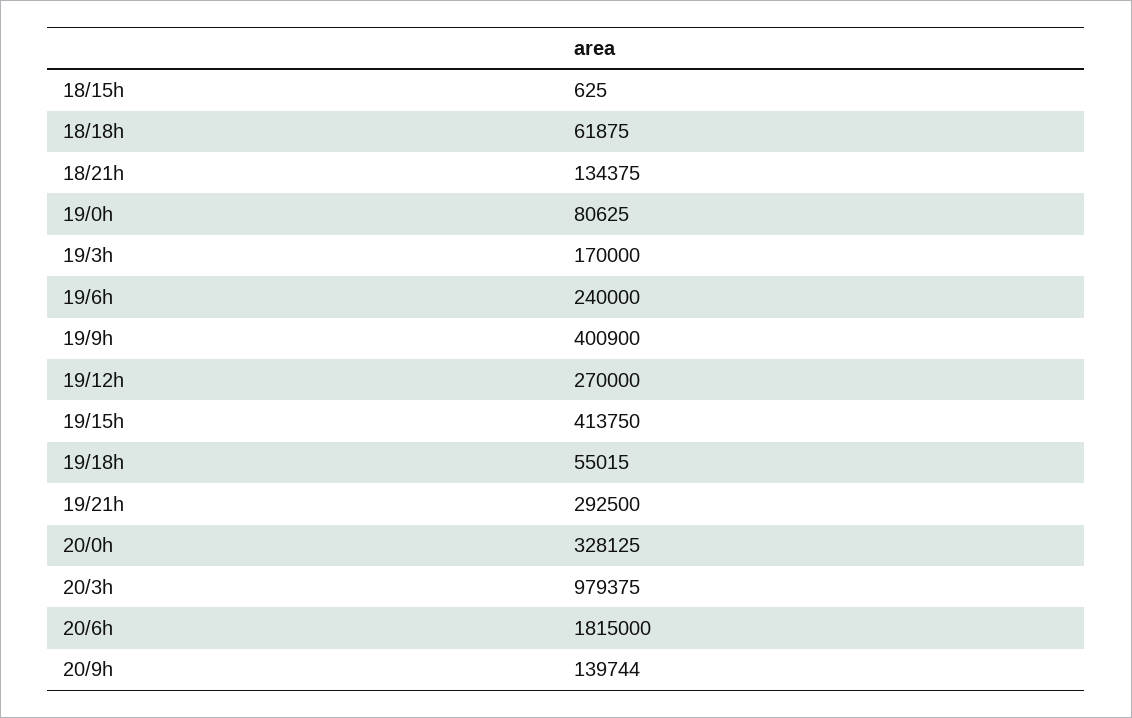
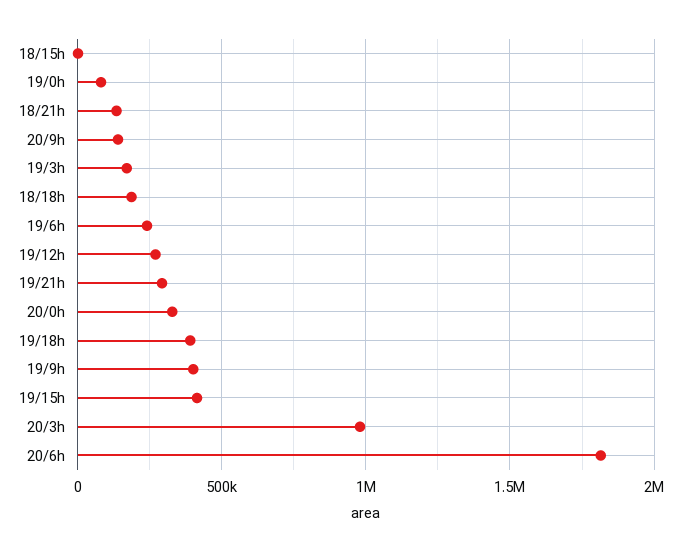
18/18h: 61875 -> 200000
19/18h: 55015 -> 400000

